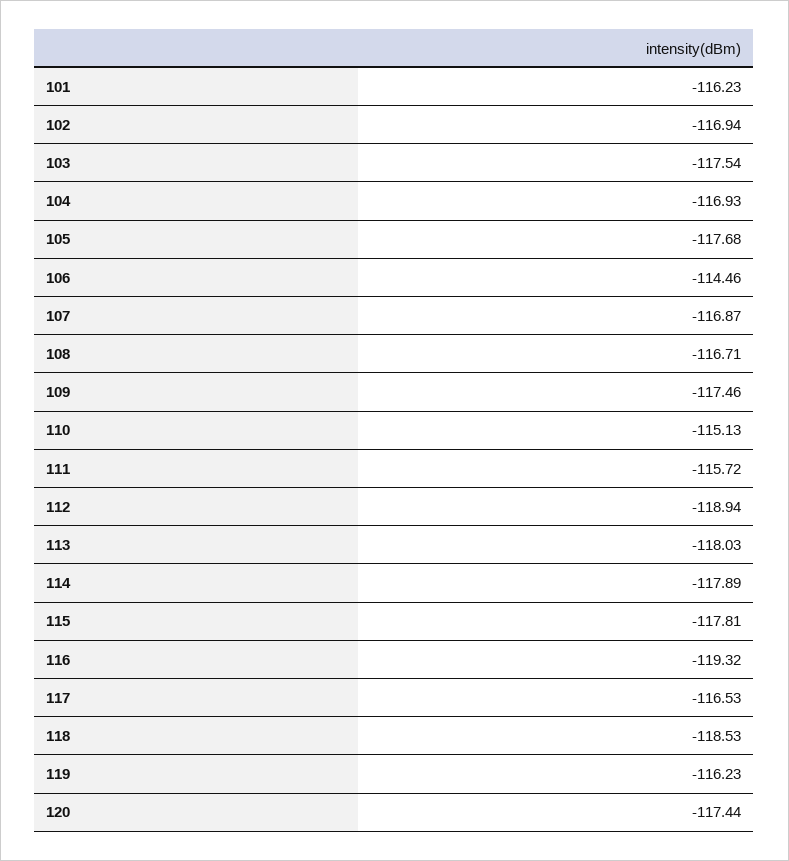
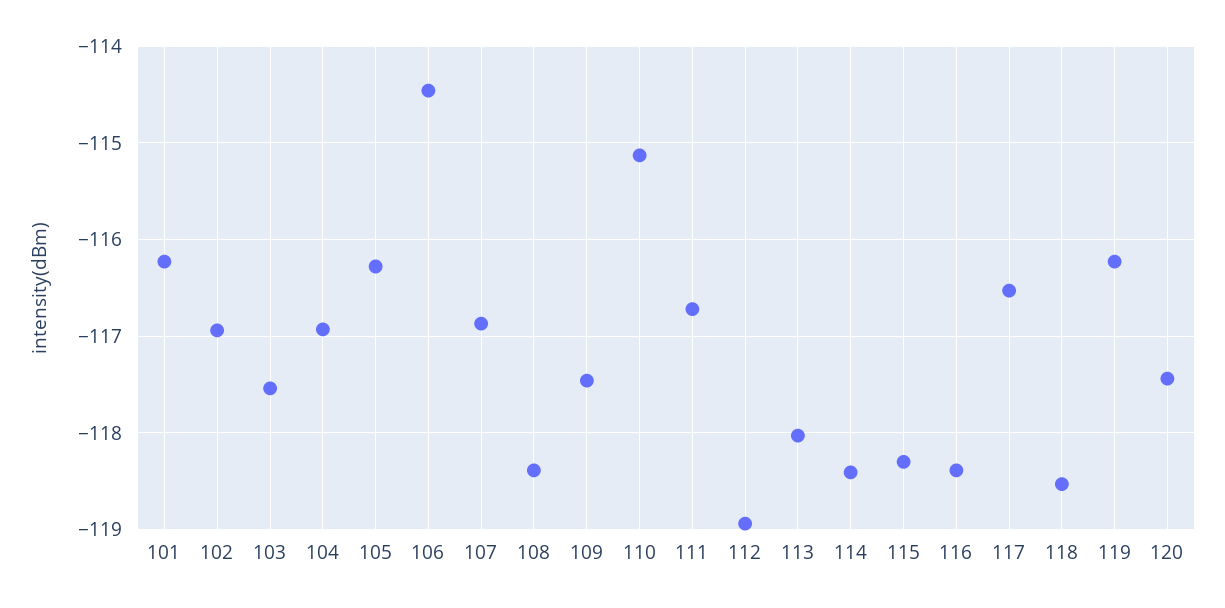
105: -117.68 -> -116.3
108: -116.71 -> -118.4
111: -115.72 -> -116.7
114: -117.89 -> -118.4
115: -117.81 -> -118.3
116: -119.32 -> -118.4

